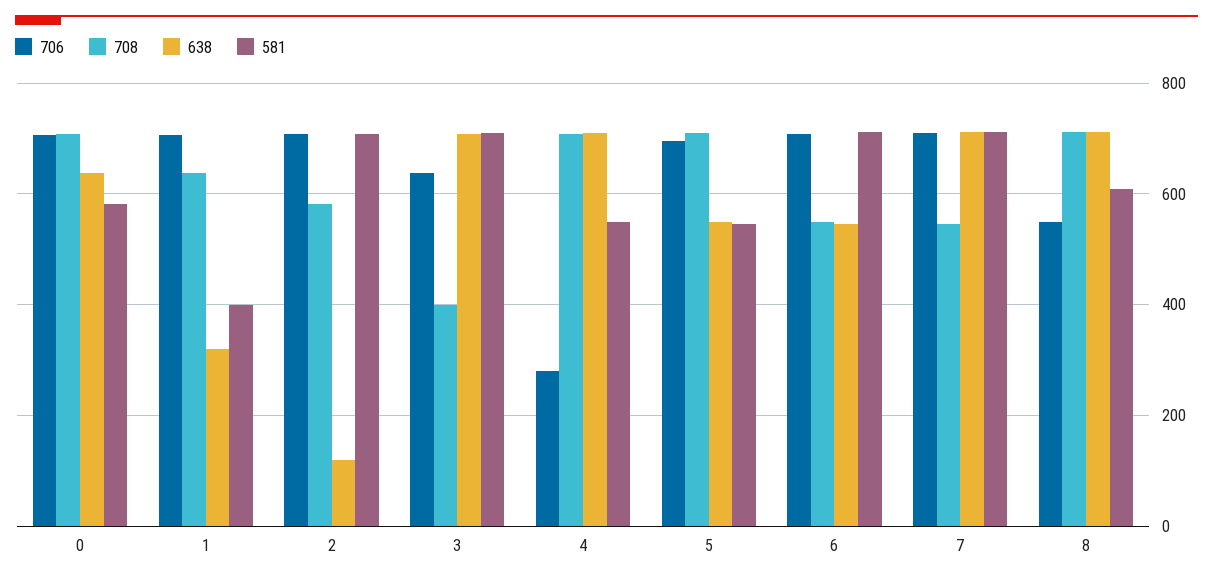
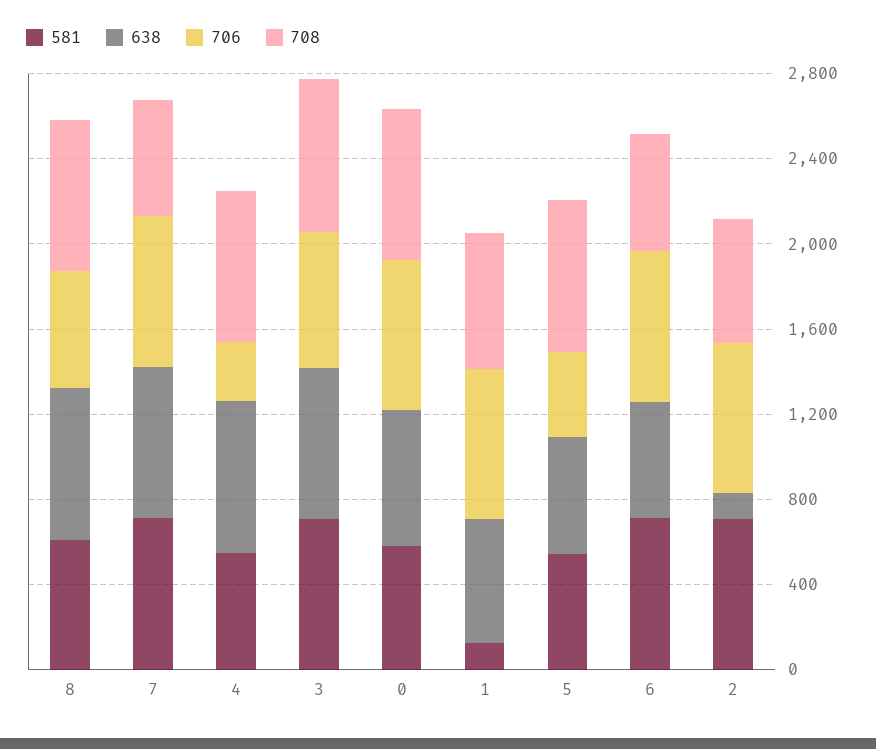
638, 1: 320 -> 600
581, 1: 400 -> 100
708, 3: 400 -> 700
706, 5: 700 -> 400

